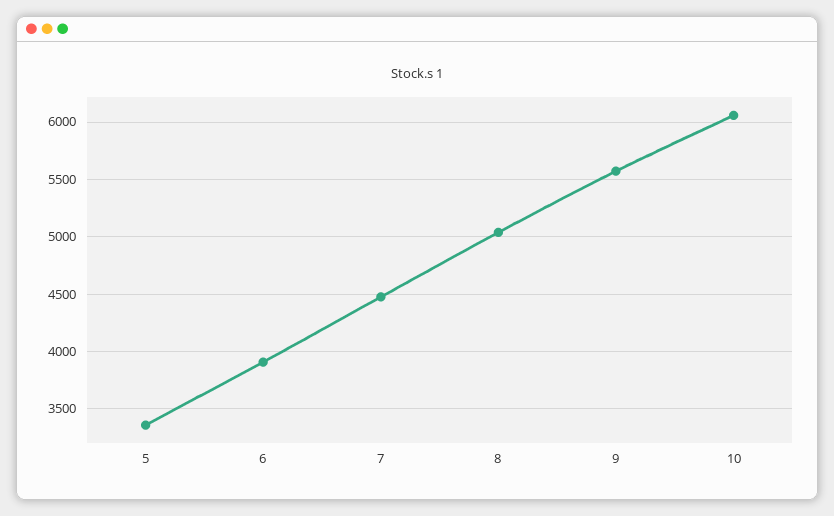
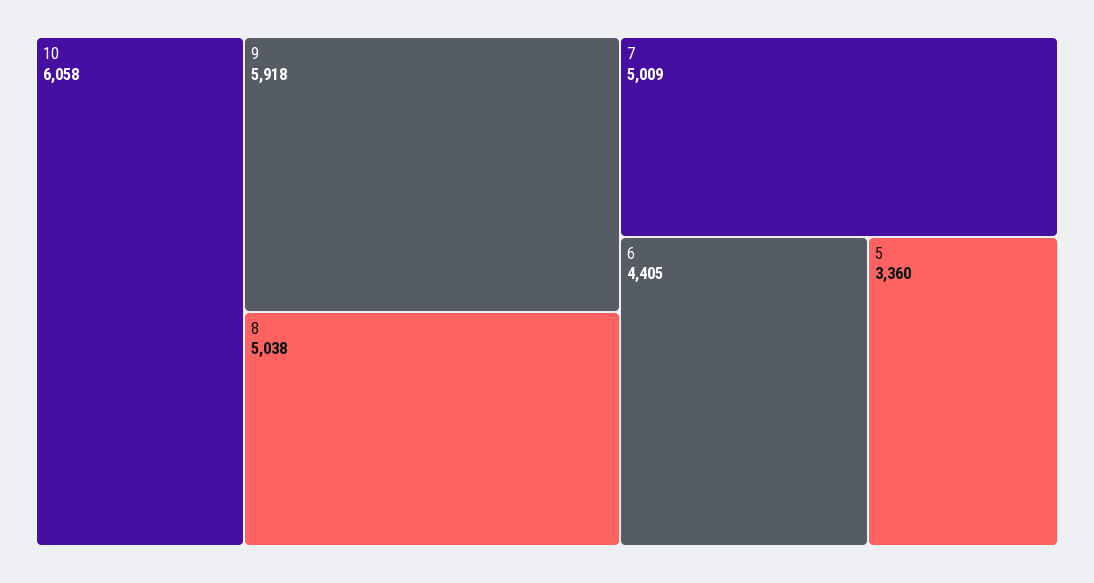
6: 3900 -> 4405
7: 4500 -> 5009
9: 5600 -> 5918

